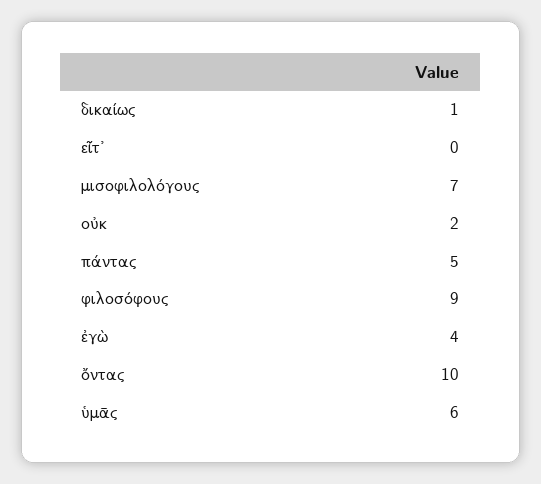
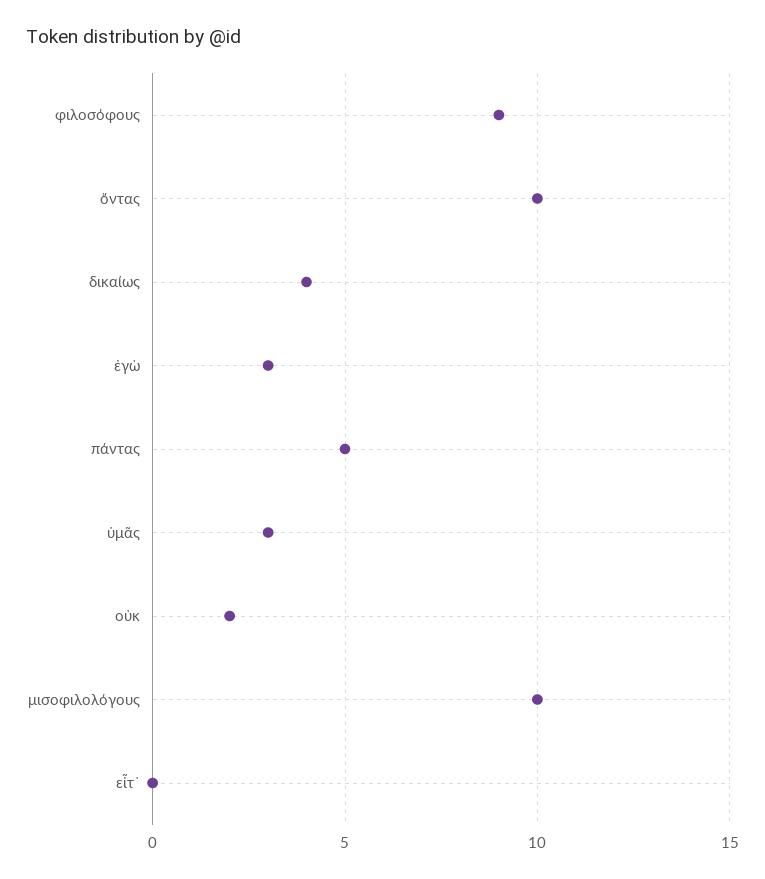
δικαίως: 1 -> 4
μισοφιλολόγους: 7 -> 10
ἐγὼ: 4 -> 3
ὑμᾶς: 6 -> 3

